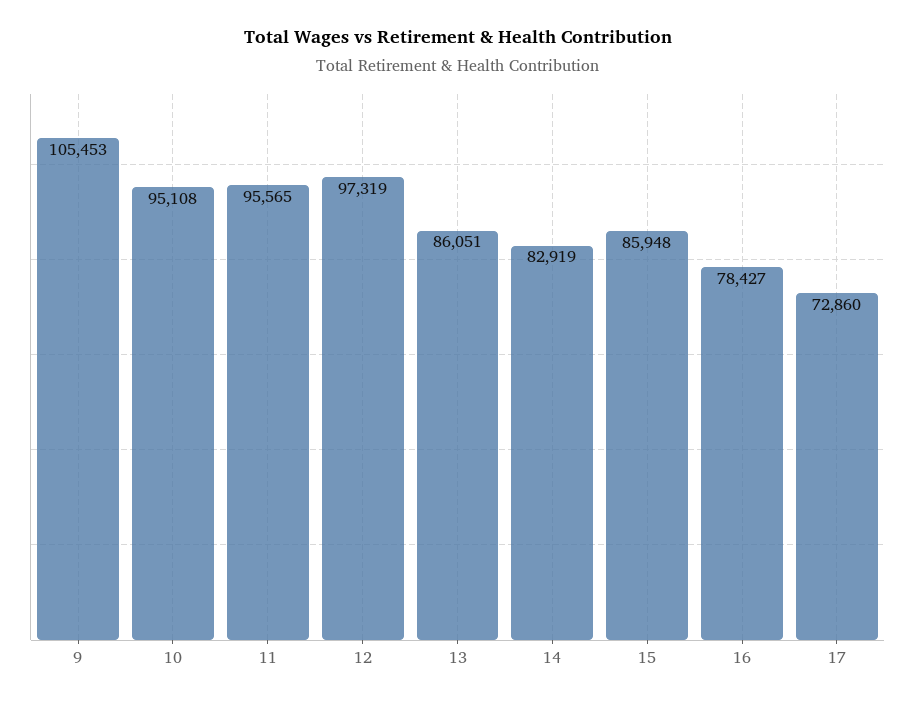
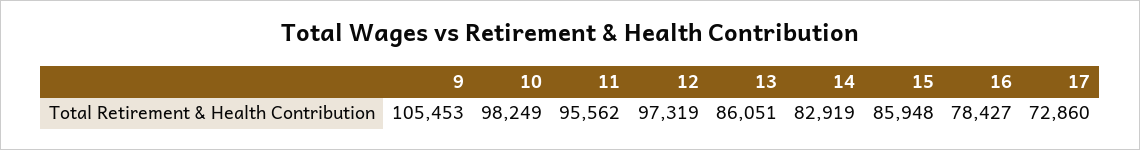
10: 95108 -> 98249
11: 95565 -> 95562

